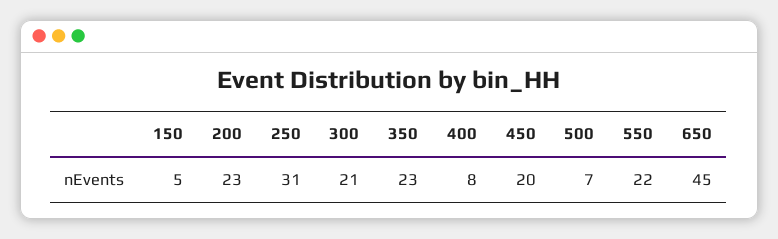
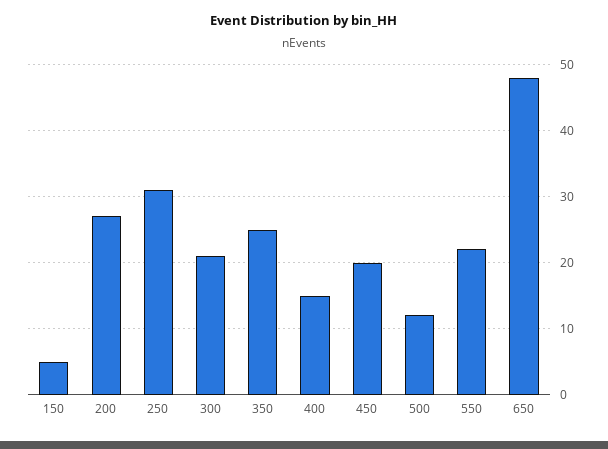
200: 23 -> 27
350: 23 -> 25
400: 8 -> 15
500: 7 -> 12
650: 45 -> 48

